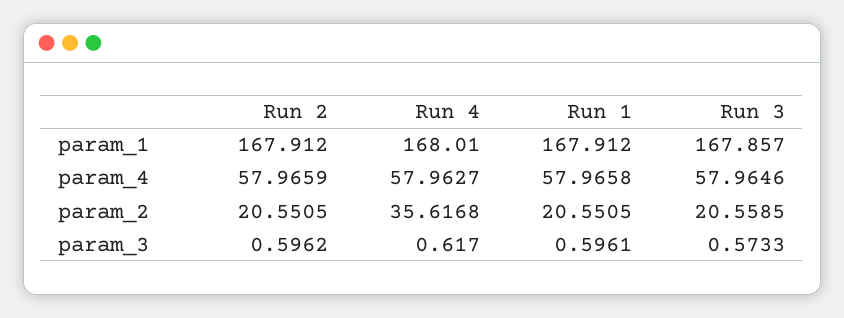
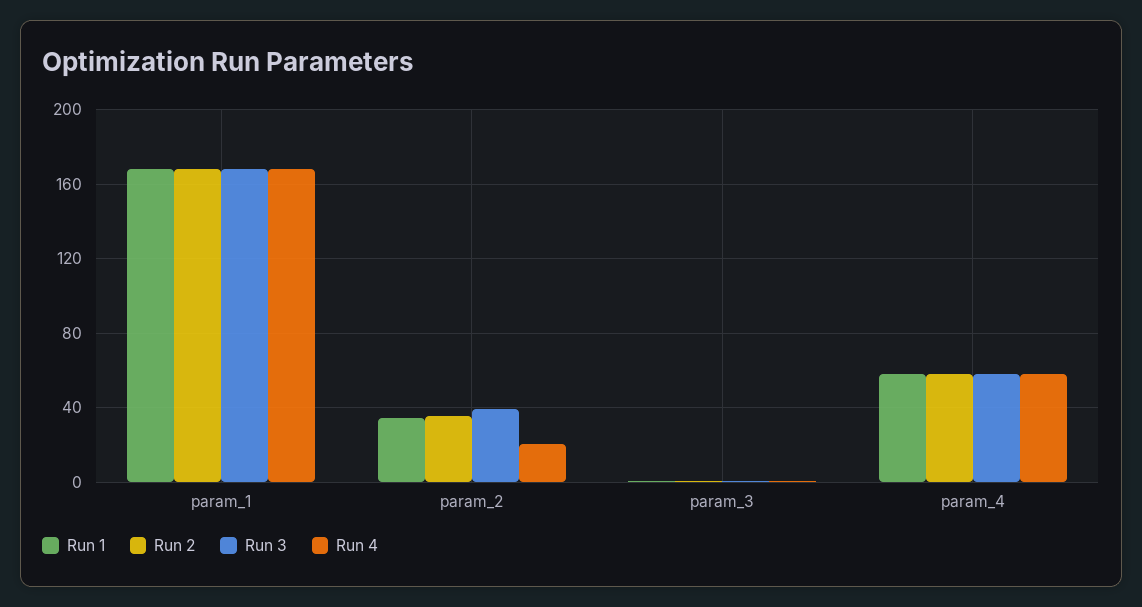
Run 2, param_2: 20.5505 -> 35
Run 4, param_2: 35.6168 -> 20
Run 1, param_2: 20.5505 -> 35
Run 3, param_2: 20.5585 -> 40

